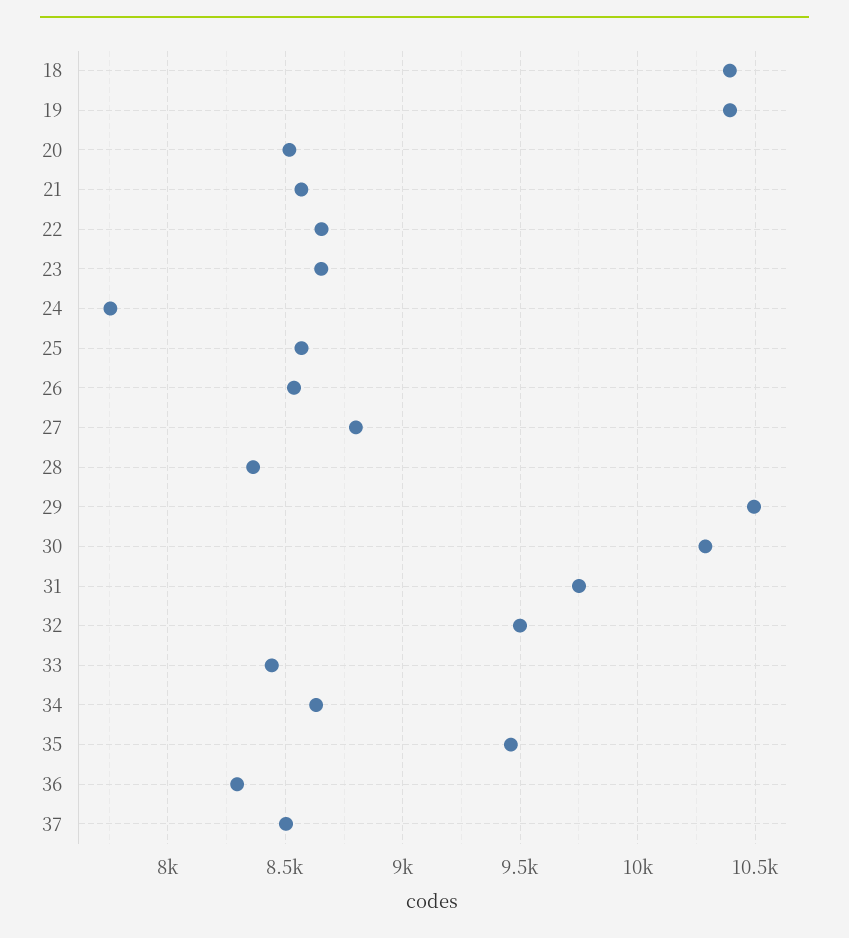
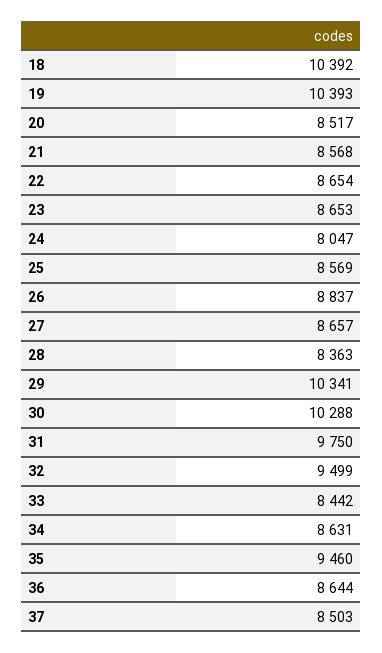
24: 7750 -> 8047
26: 8550 -> 8837
27: 8800 -> 8657
29: 10500 -> 10341
36: 8300 -> 8644

